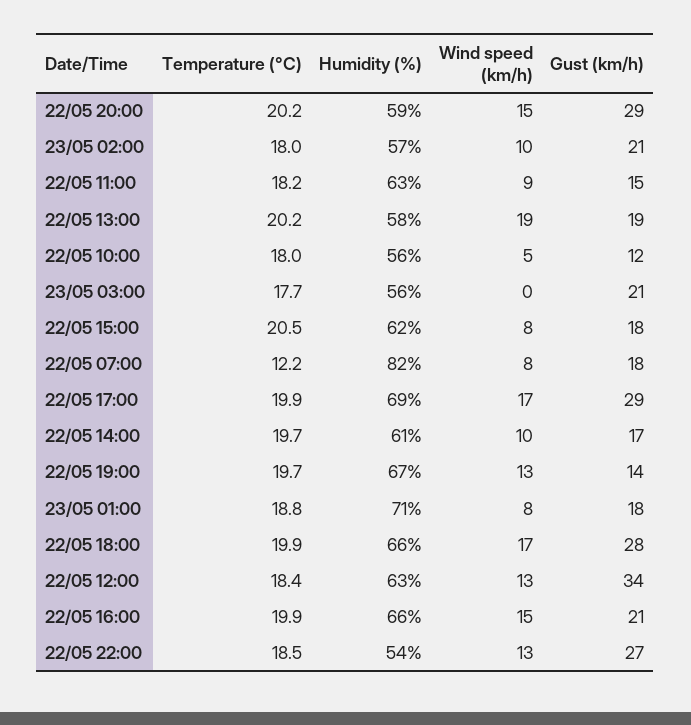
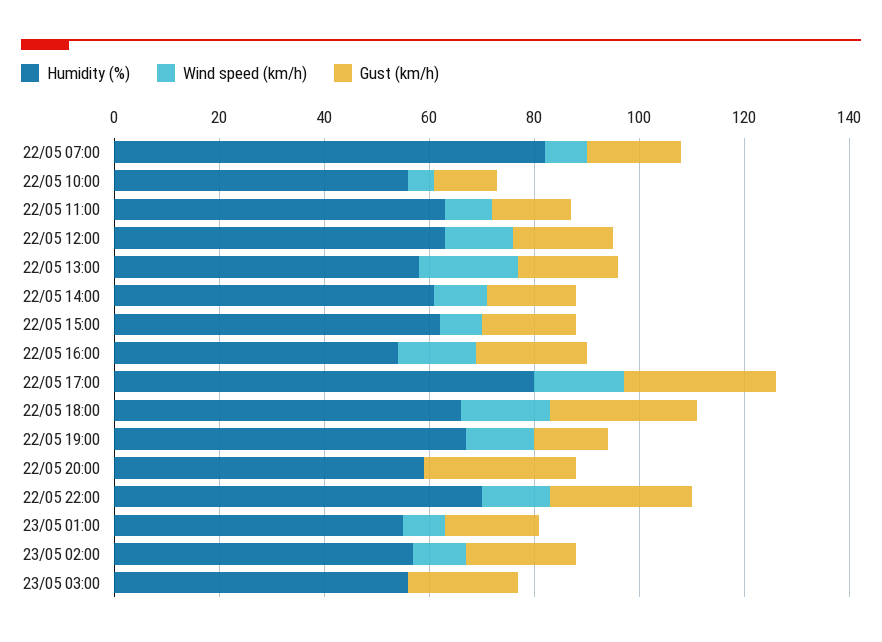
Temperature (°C), 22/05 20:00: 20.2 -> none
Wind speed (km/h), 22/05 20:00: 15 -> 0
Temperature (°C), 23/05 02:00: 18 -> none
Temperature (°C), 22/05 11:00: 18.2 -> none
Temperature (°C), 22/05 13:00: 20.2 -> none
Temperature (°C), 22/05 10:00: 18 -> none
Temperature (°C), 23/05 03:00: 17.7 -> none
Temperature (°C), 22/05 15:00: 20.5 -> none
Temperature (°C), 22/05 07:00: 12.2 -> none
Temperature (°C), 22/05 17:00: 19.9 -> none
Humidity (%), 22/05 17:00: 69 -> 80
Temperature (°C), 22/05 14:00: 19.7 -> none
Temperature (°C), 22/05 19:00: 19.7 -> none
Temperature (°C), 23/05 01:00: 18.8 -> none
Humidity (%), 23/05 01:00: 71 -> 55
Temperature (°C), 22/05 18:00: 19.9 -> none
Temperature (°C), 22/05 12:00: 18.4 -> none
Gust (km/h), 22/05 12:00: 34 -> 20
Temperature (°C), 22/05 16:00: 19.9 -> none
Humidity (%), 22/05 16:00: 66 -> 55
Temperature (°C), 22/05 22:00: 18.5 -> none
Humidity (%), 22/05 22:00: 54 -> 70

